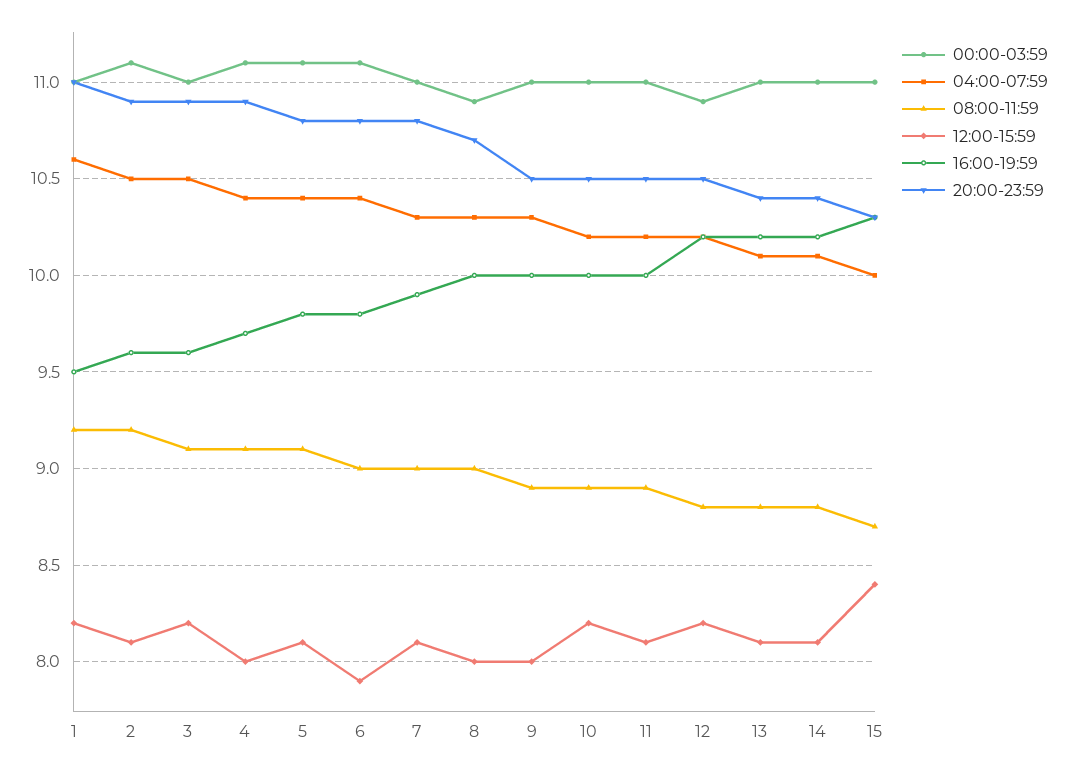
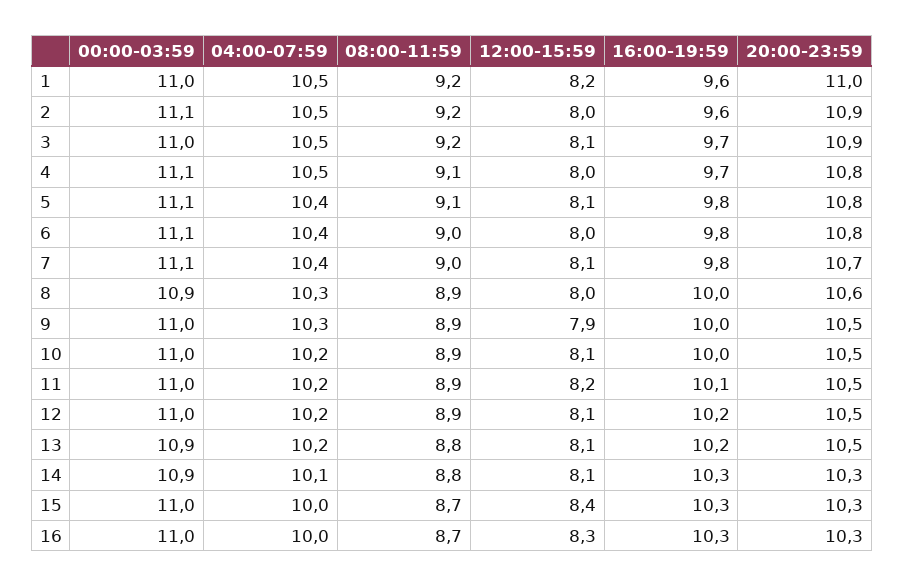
04:00-07:59, 1: 10.6 -> 10.5
16:00-19:59, 1: 9.5 -> 9.6
12:00-15:59, 2: 8.1 -> 8
08:00-11:59, 3: 9.1 -> 9.2
12:00-15:59, 3: 8.2 -> 8.1
16:00-19:59, 3: 9.6 -> 9.7
04:00-07:59, 4: 10.4 -> 10.5
20:00-23:59, 4: 10.9 -> 10.8
12:00-15:59, 6: 7.9 -> 8
00:00-03:59, 7: 11 -> 11.1
04:00-07:59, 7: 10.3 -> 10.4
16:00-19:59, 7: 9.9 -> 9.8
20:00-23:59, 7: 10.8 -> 10.7
08:00-11:59, 8: 9 -> 8.9
20:00-23:59, 8: 10.7 -> 10.6
12:00-15:59, 9: 8 -> 7.9
12:00-15:59, 10: 8.2 -> 8.1
12:00-15:59, 11: 8.1 -> 8.2
16:00-19:59, 11: 10 -> 10.1
00:00-03:59, 12: 10.9 -> 11
08:00-11:59, 12: 8.8 -> 8.9
12:00-15:59, 12: 8.2 -> 8.1
00:00-03:59, 13: 11 -> 10.9
04:00-07:59, 13: 10.1 -> 10.2
20:00-23:59, 13: 10.4 -> 10.5
00:00-03:59, 14: 11 -> 10.9
16:00-19:59, 14: 10.2 -> 10.3
20:00-23:59, 14: 10.4 -> 10.3
00:00-03:59, 16: none -> 11
04:00-07:59, 16: none -> 10
08:00-11:59, 16: none -> 8.7
12:00-15:59, 16: none -> 8.3
16:00-19:59, 16: none -> 10.3
20:00-23:59, 16: none -> 10.3

